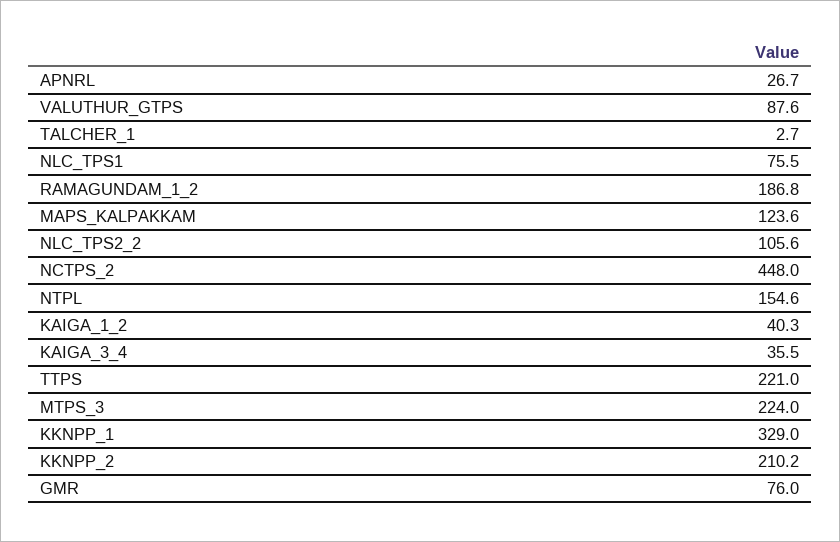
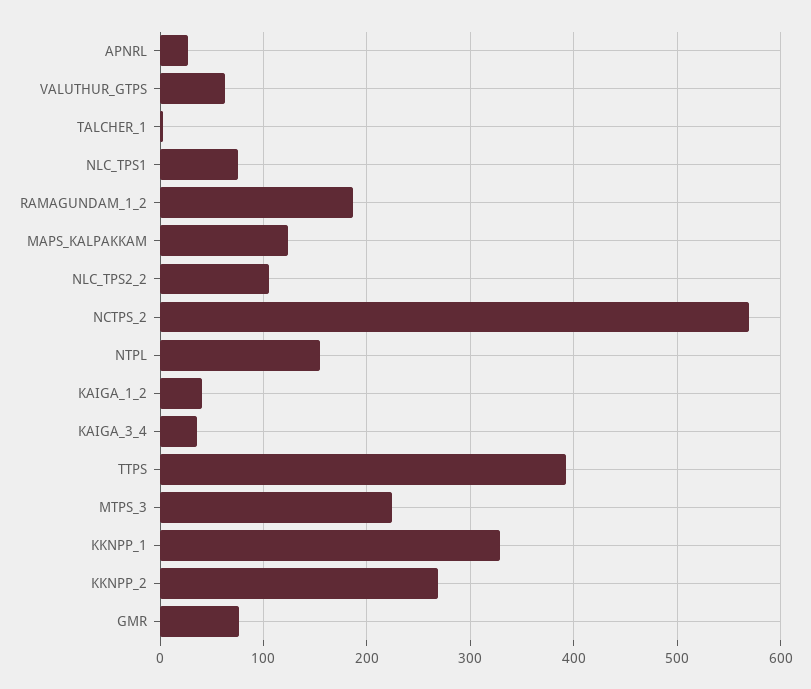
VALUTHUR_GTPS: 87.6 -> 60
NCTPS_2: 448 -> 570
TTPS: 221 -> 390
KKNPP_2: 210.2 -> 270

